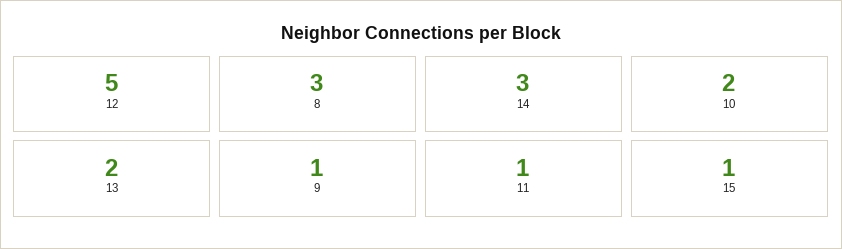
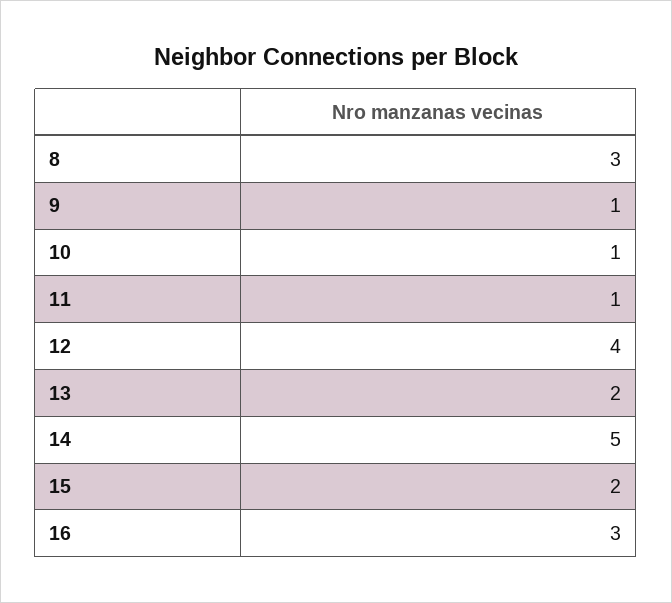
12: 5 -> 4
14: 3 -> 5
10: 2 -> 1
15: 1 -> 2
16: none -> 3

